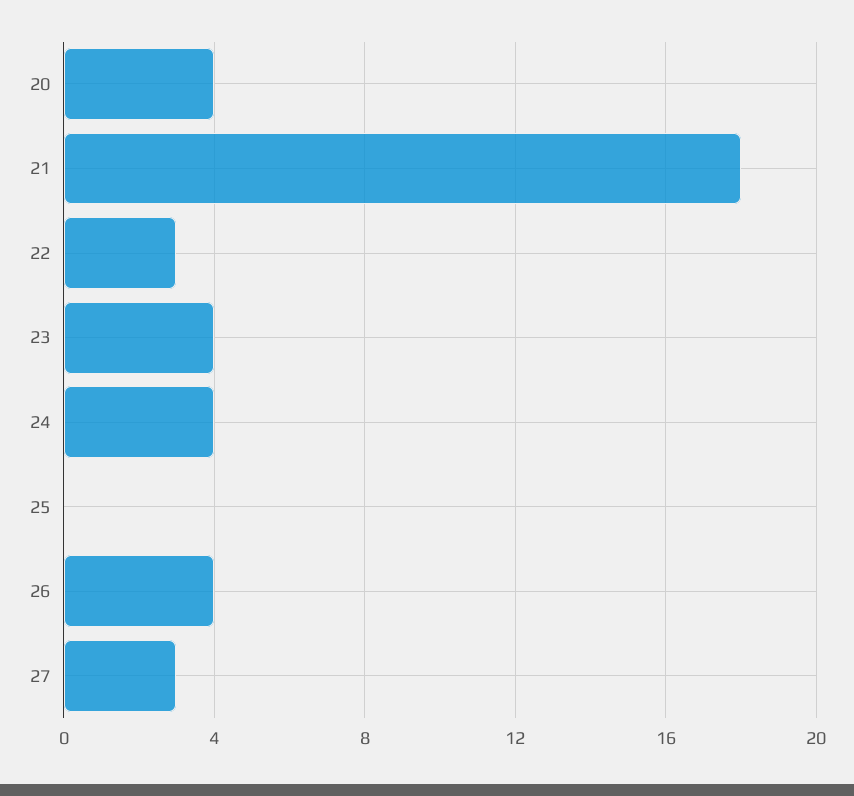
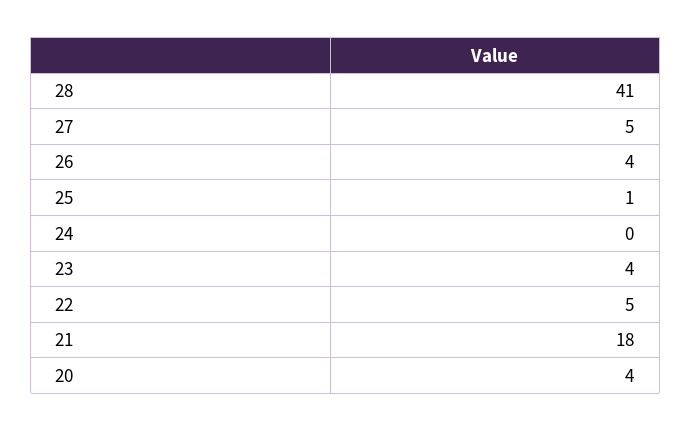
22: 3 -> 5
24: 4 -> 0
25: 0 -> 1
27: 3 -> 5
28: none -> 41

